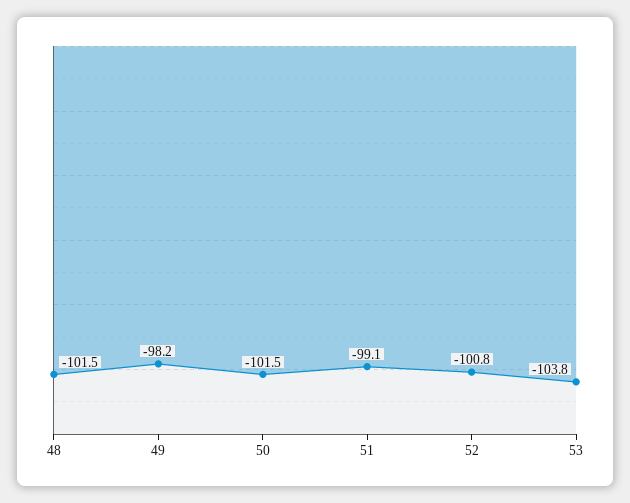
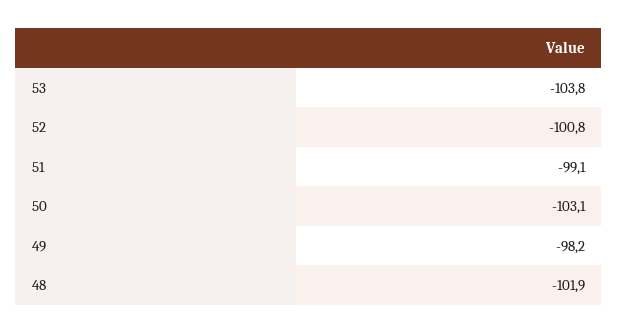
48: -101.5 -> -101.9
50: -101.5 -> -103.1

